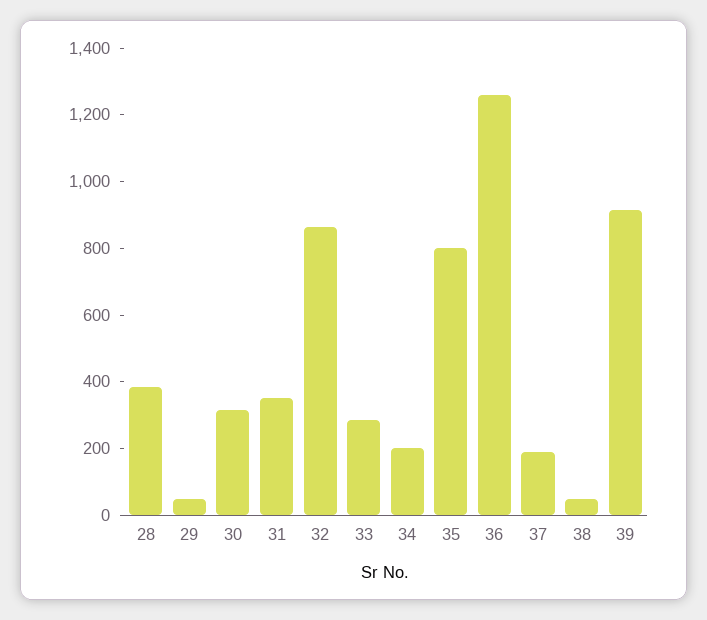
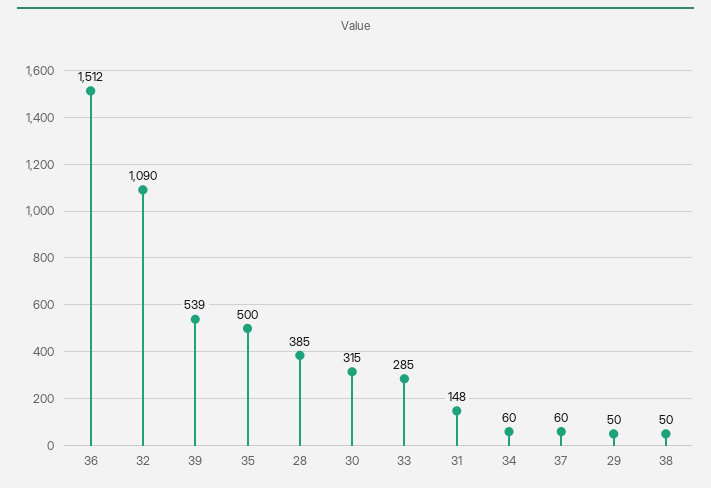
31: 350 -> 148
32: 850 -> 1090
34: 200 -> 60
35: 800 -> 500
36: 1250 -> 1512
37: 200 -> 60
39: 900 -> 539

